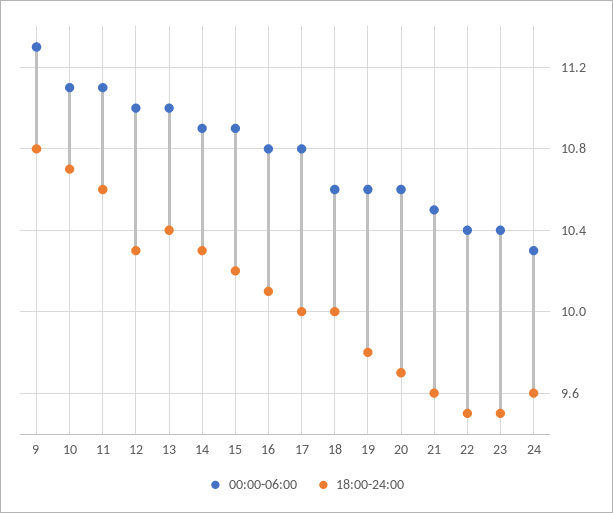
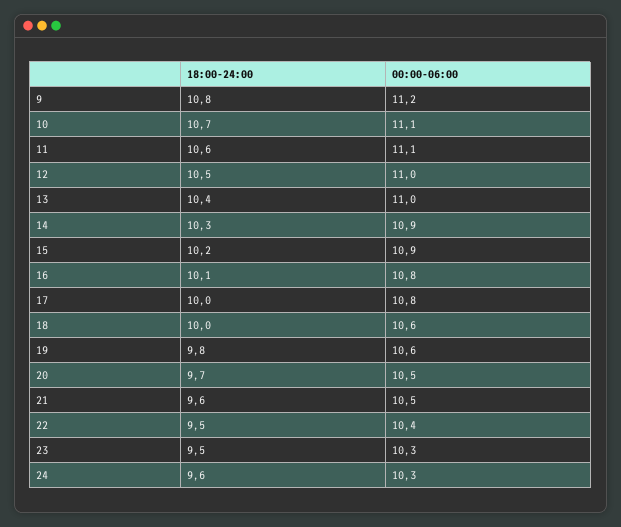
00:00-06:00, 9: 11.3 -> 11.2
18:00-24:00, 12: 10.3 -> 10.5
00:00-06:00, 20: 10.6 -> 10.5
00:00-06:00, 23: 10.4 -> 10.3

